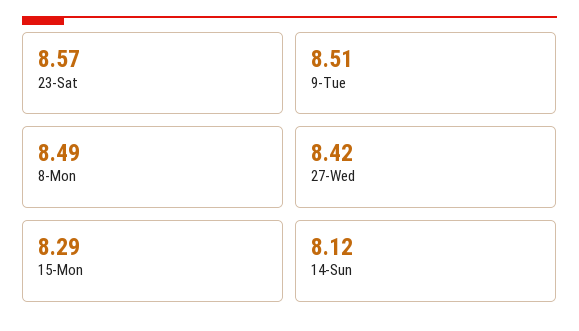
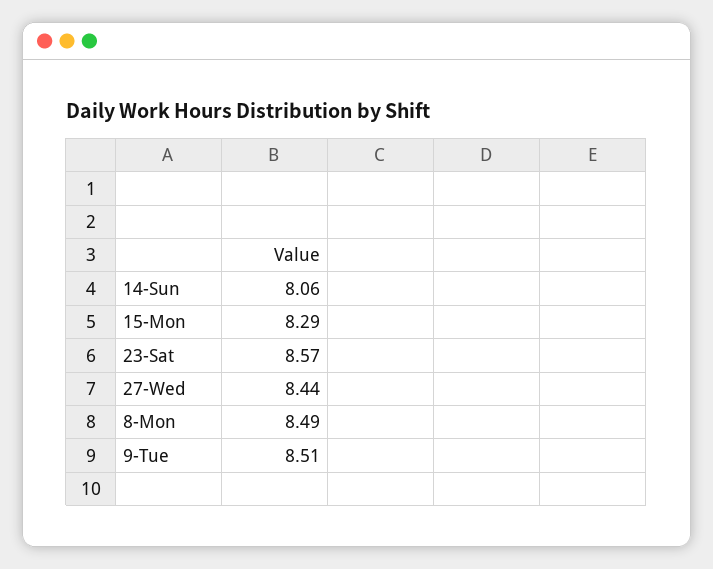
27-Wed: 8.42 -> 8.44
14-Sun: 8.12 -> 8.06

